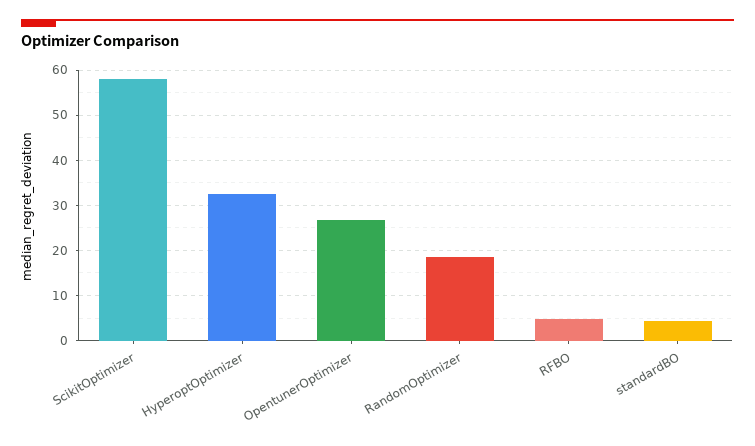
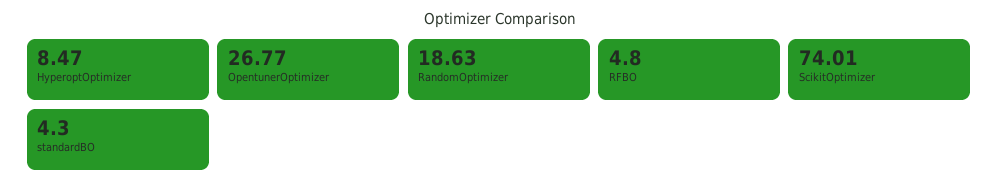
ScikitOptimizer: 58 -> 74.01
HyperoptOptimizer: 32 -> 8.47

